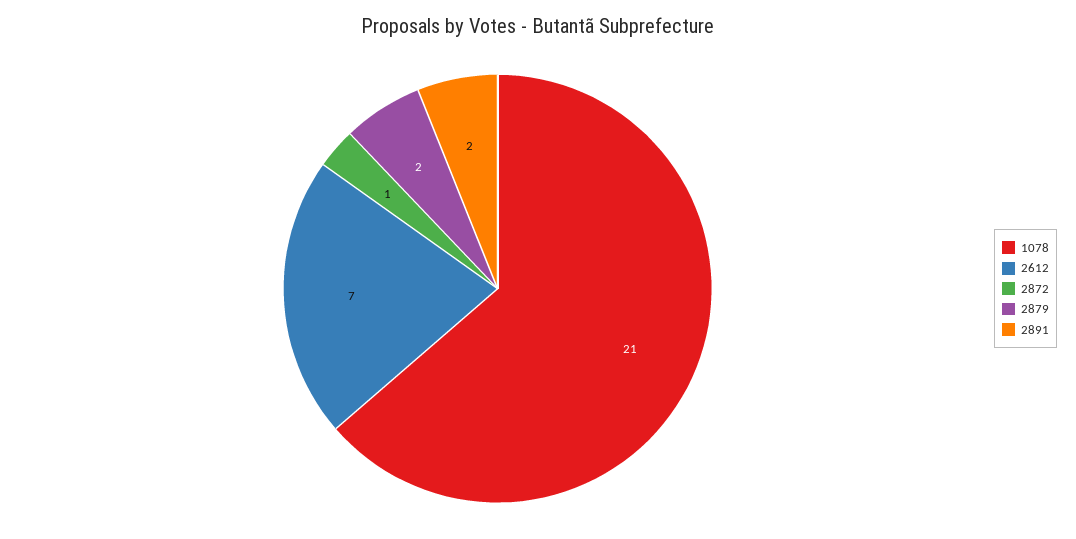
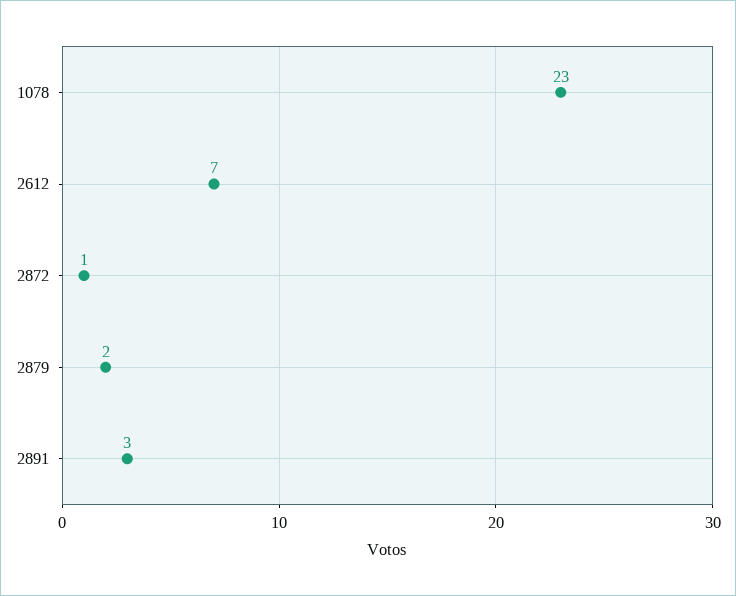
1078: 21 -> 23
2891: 2 -> 3

